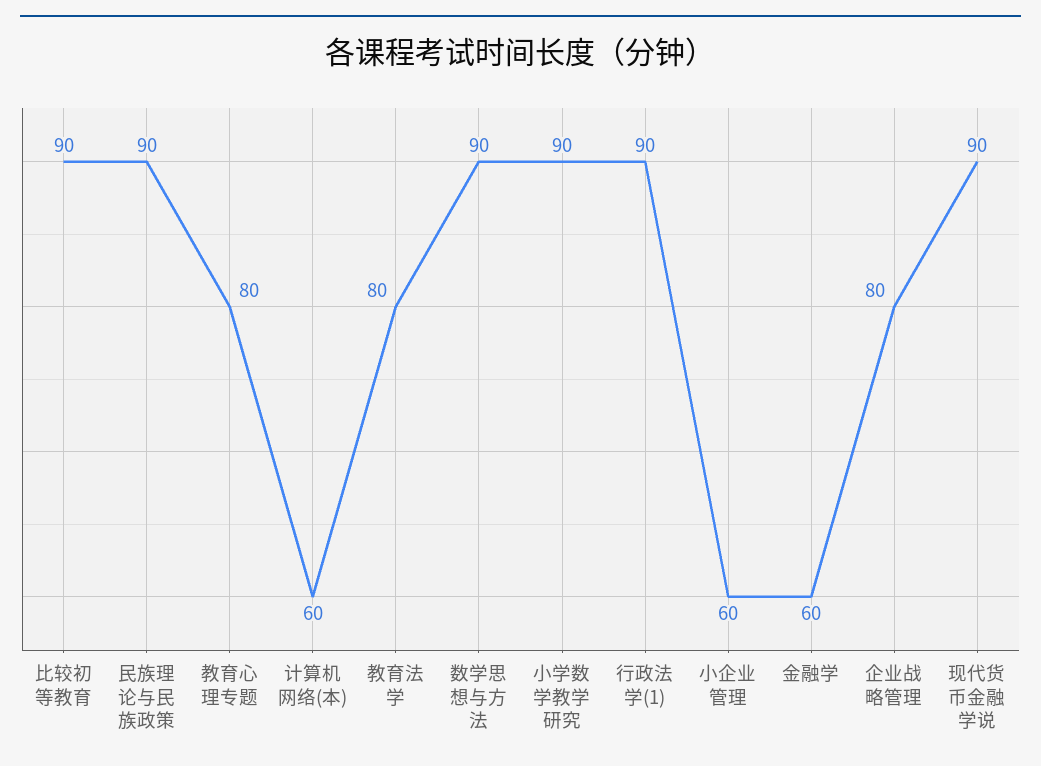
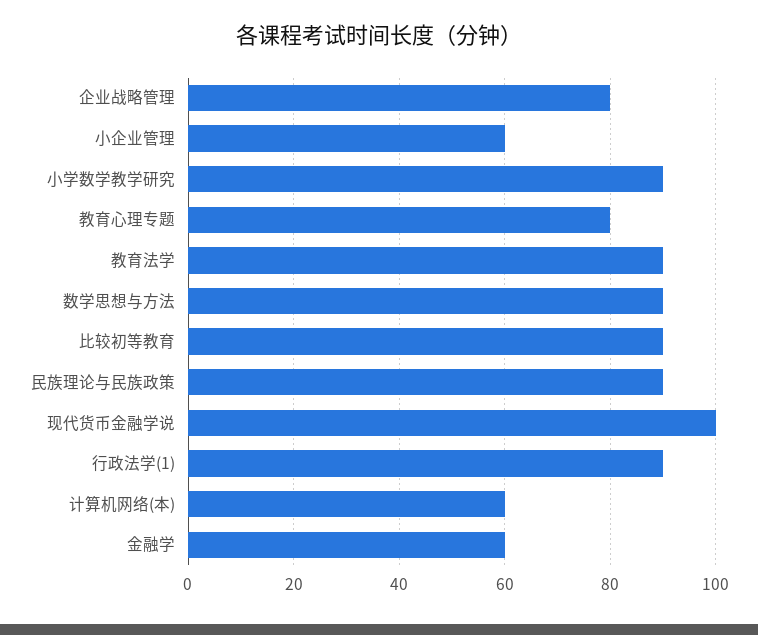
教育法学: 80 -> 90
现代货币金融学说: 90 -> 100

